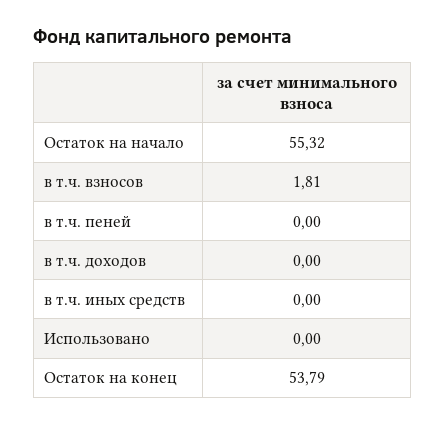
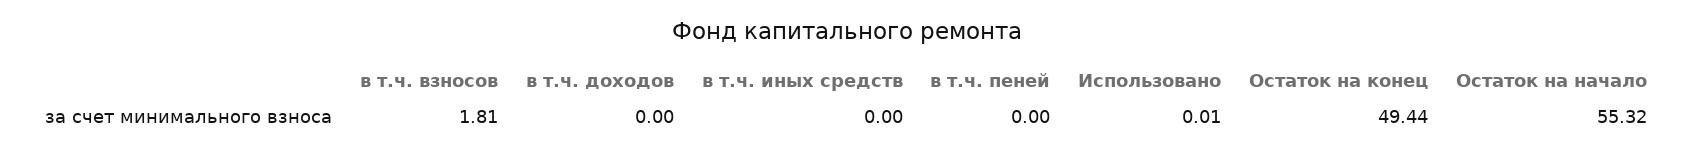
Использовано: 0 -> 0.01
Остаток на конец: 53.79 -> 49.44

